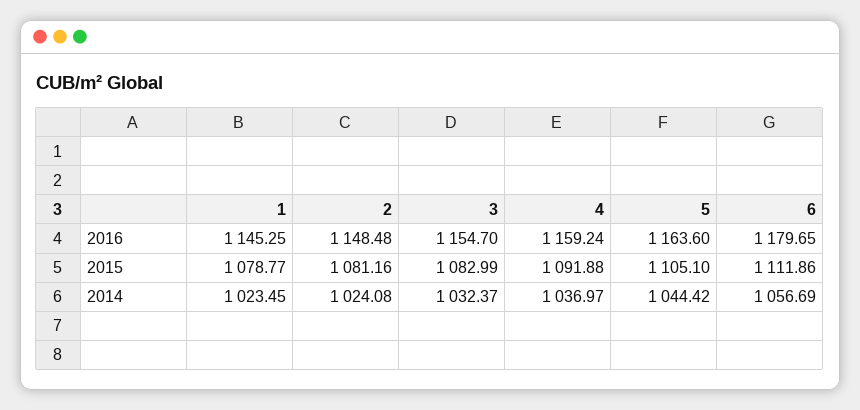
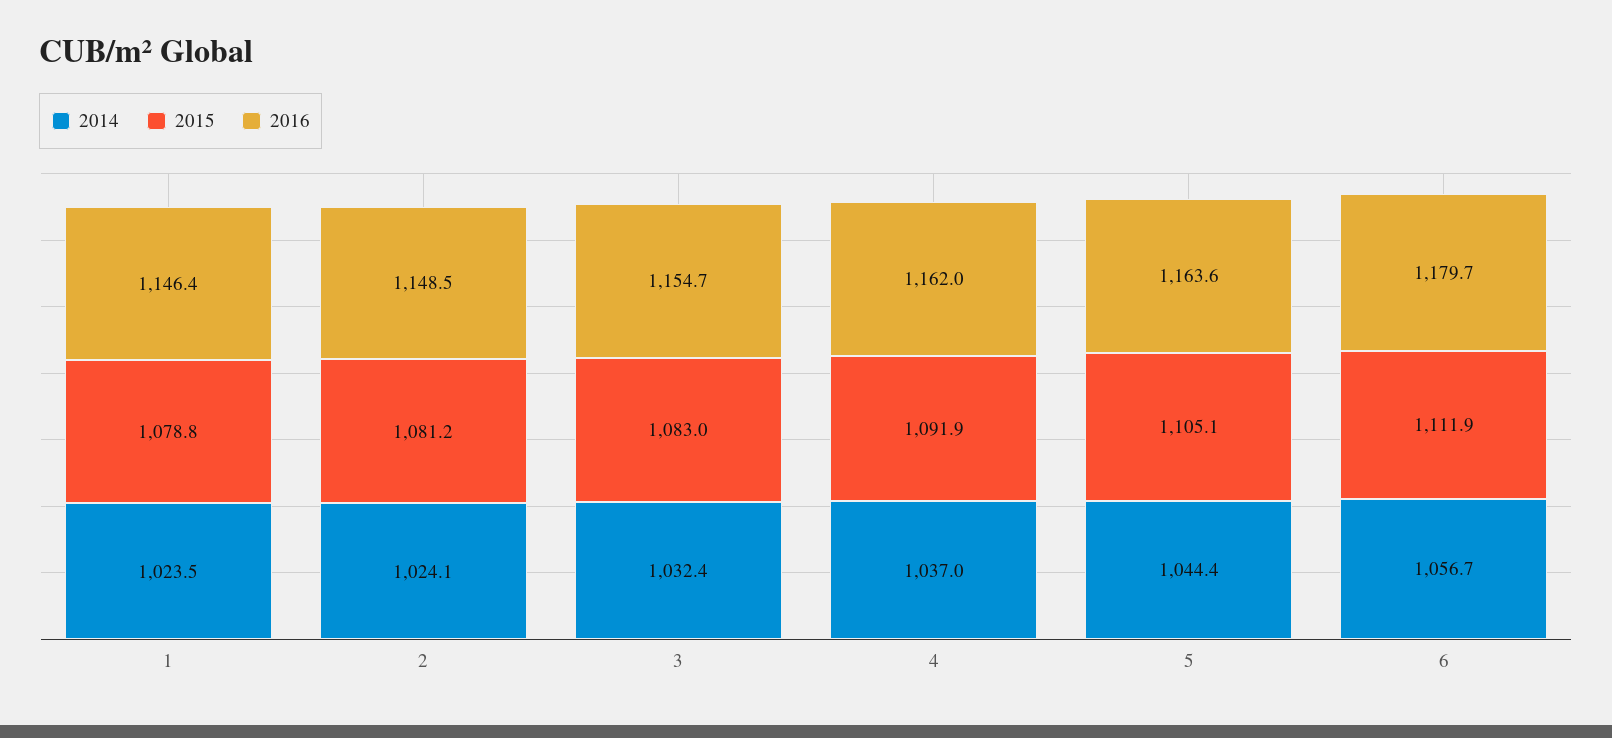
2016, 1: 1145.25 -> 1146.4
2016, 4: 1159.24 -> 1162

